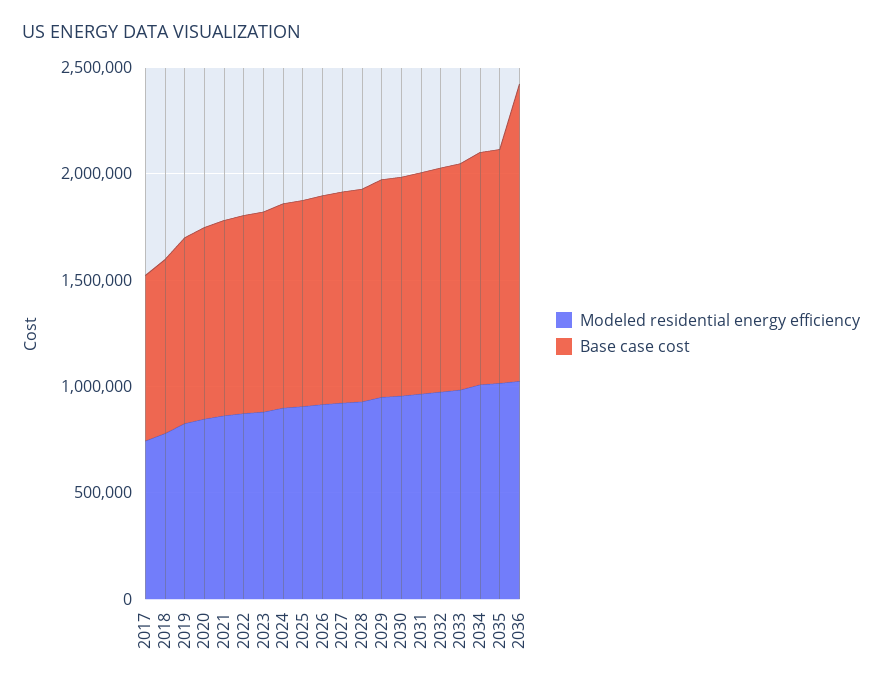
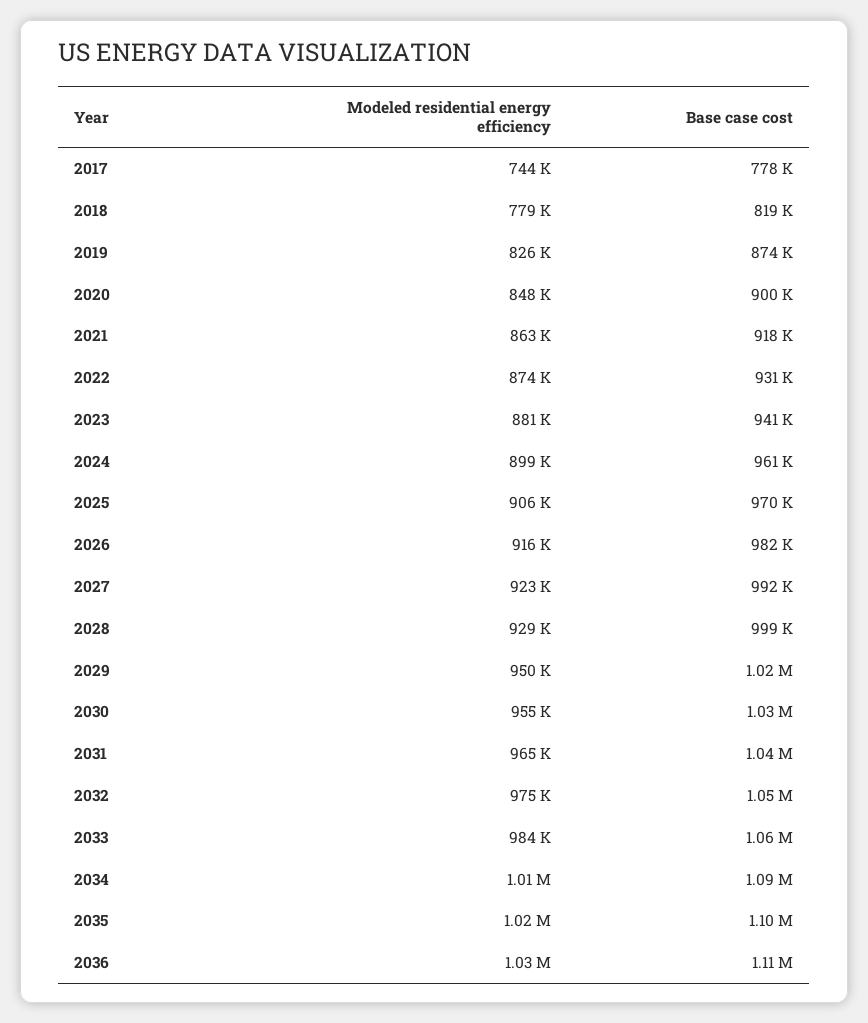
Base case cost, 2036: 1400000 -> 1110000

